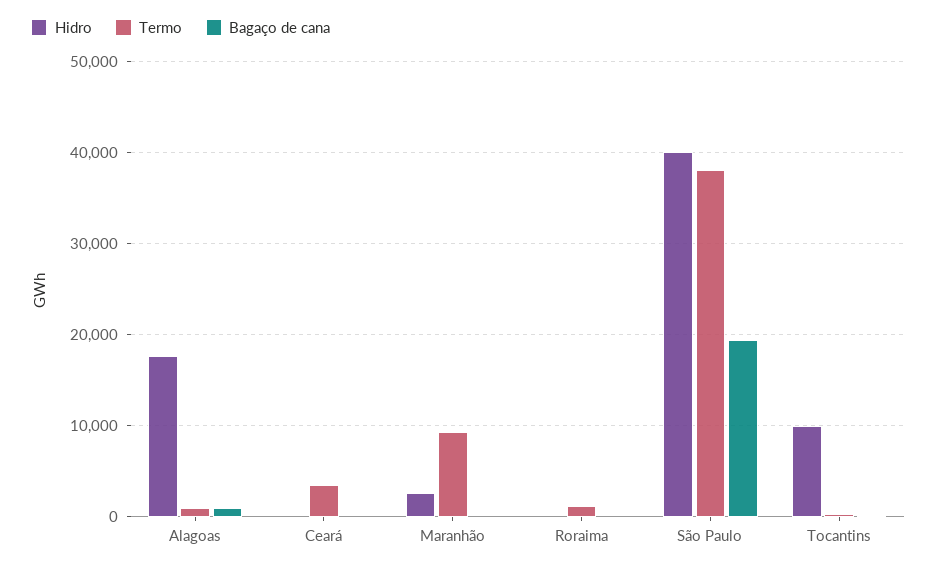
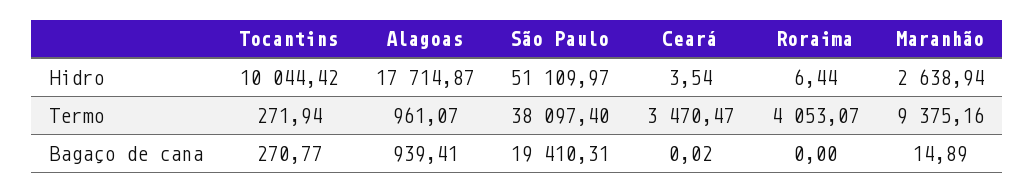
Termo, Roraima: 1000 -> 4053.07
Hidro, São Paulo: 40000 -> 51109.97

